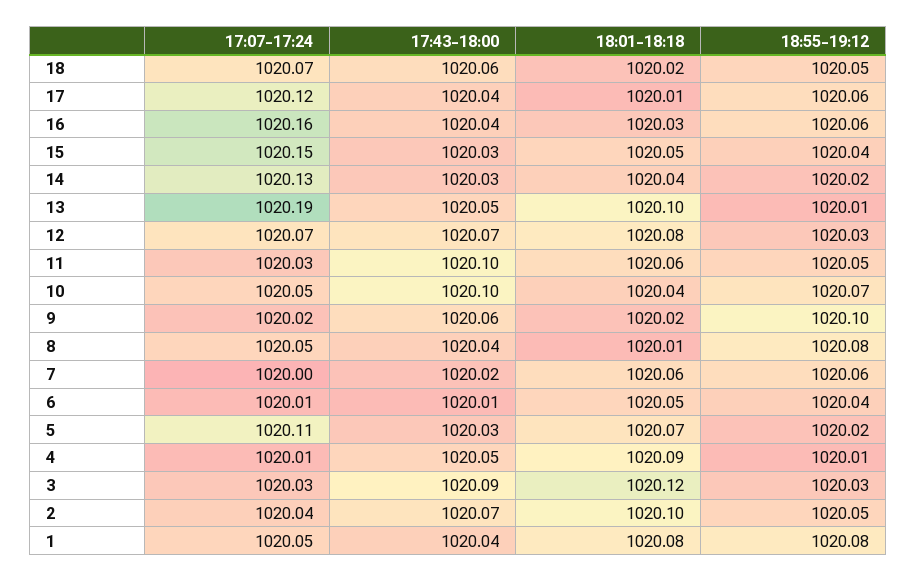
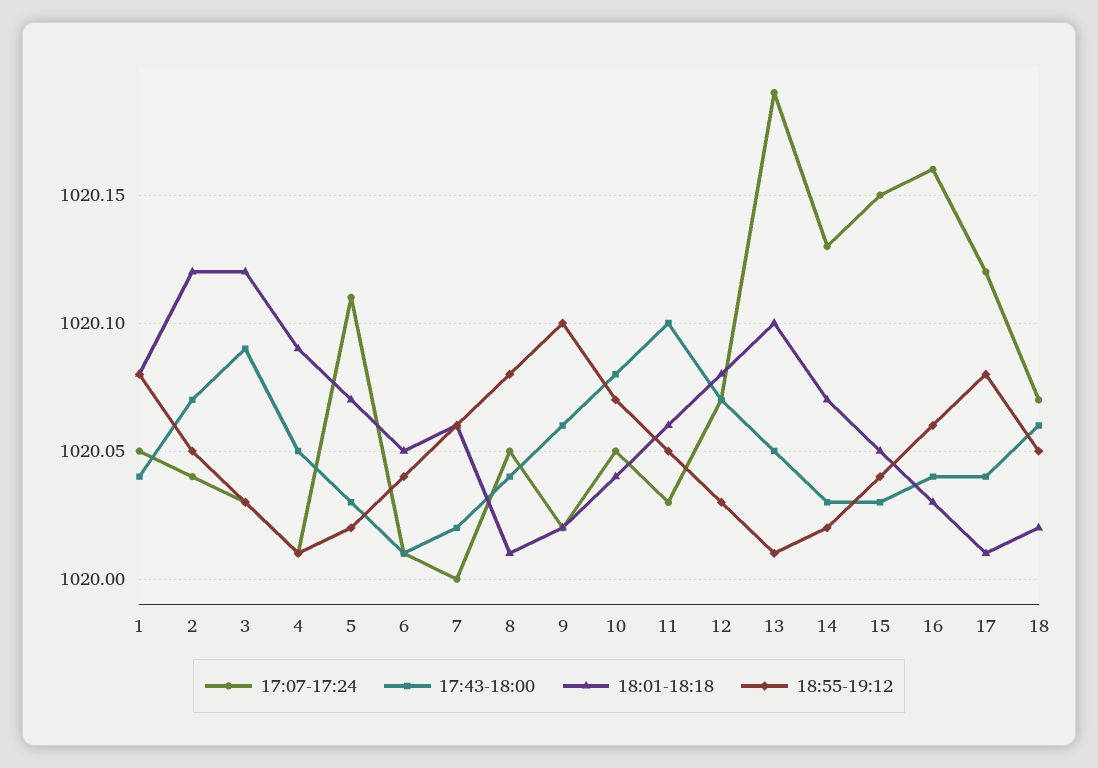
18:55-19:12, 17: 1020.06 -> 1020.08
18:01-18:18, 14: 1020.04 -> 1020.07
17:43-18:00, 10: 1020.1 -> 1020.08
18:01-18:18, 2: 1020.1 -> 1020.12

